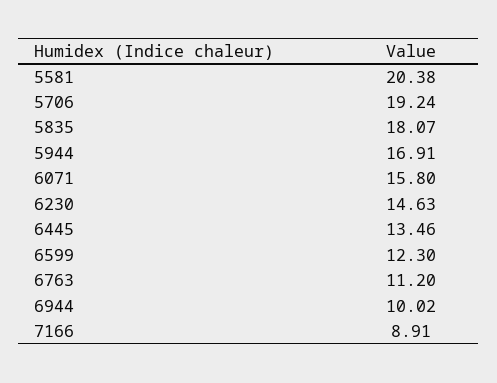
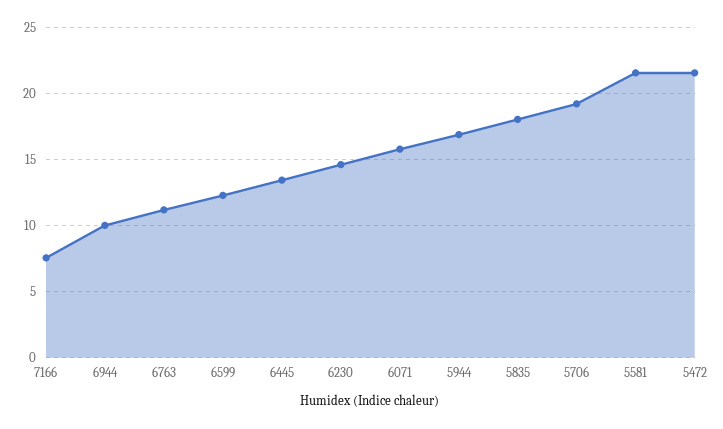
5581: 20.38 -> 21.5
7166: 8.91 -> 7.5
5472: none -> 21.5

